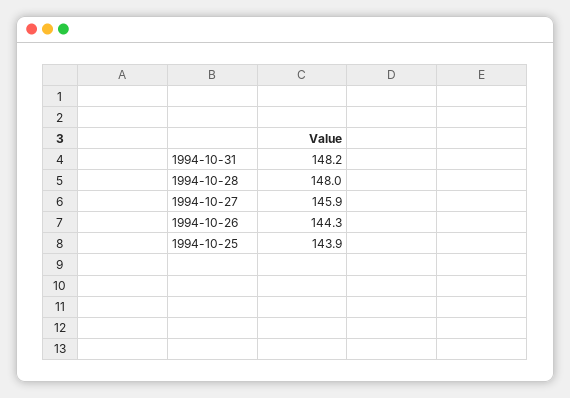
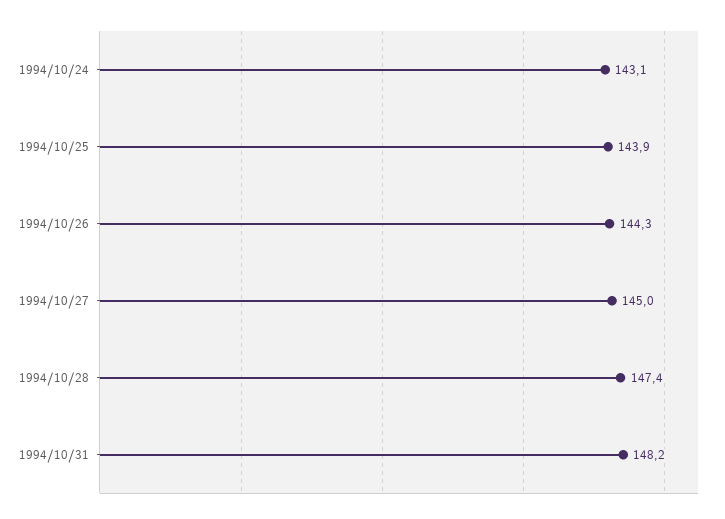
1994-10-28: 148 -> 147.4
1994-10-27: 145.9 -> 145
1994/10/24: none -> 143.1

